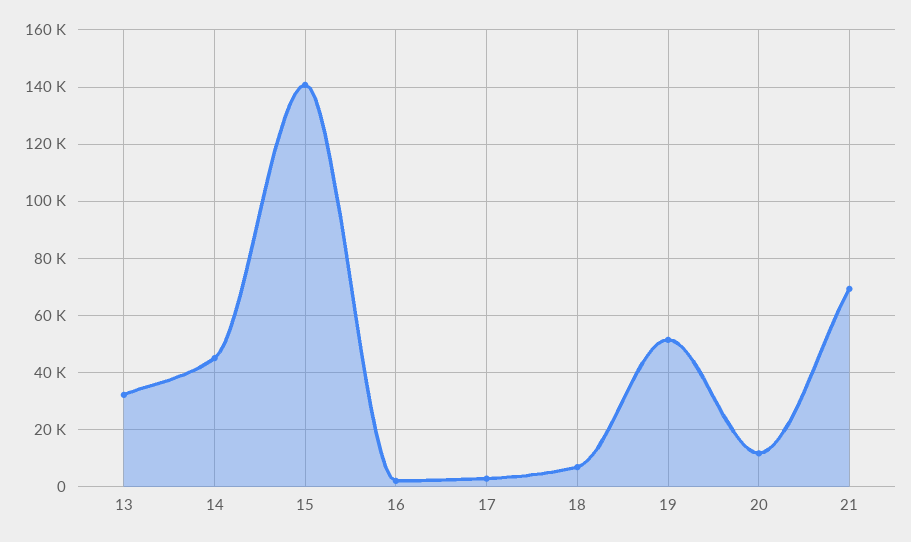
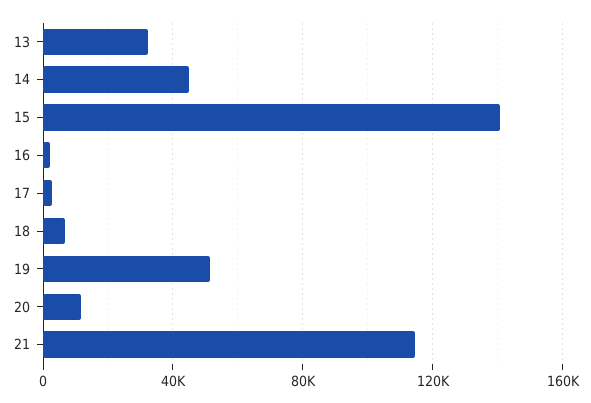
21: 70000 -> 115000

